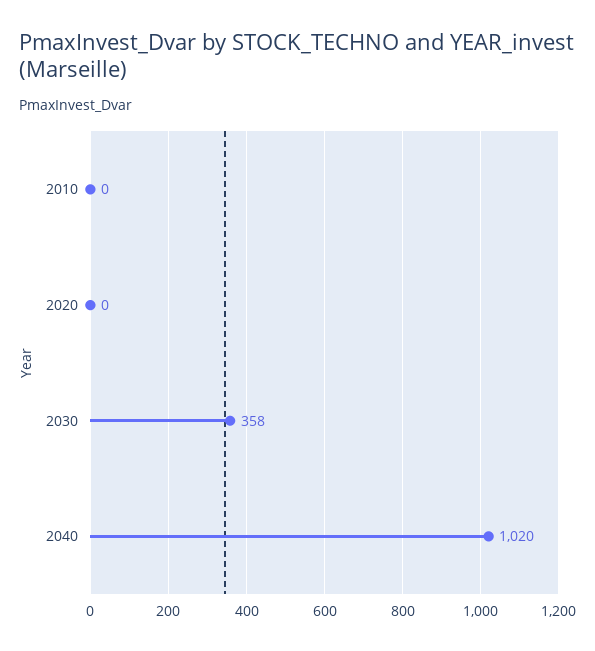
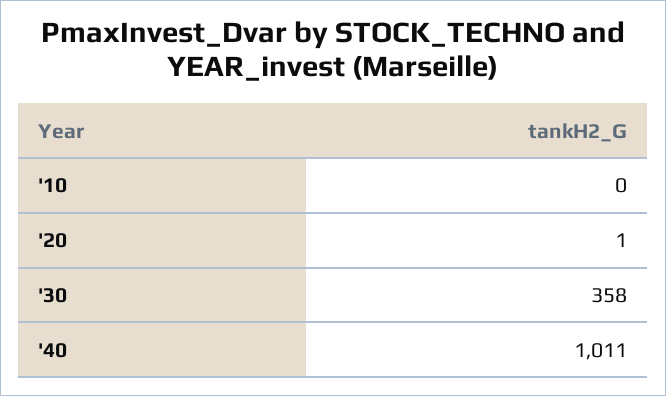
2020: 0 -> 1
2040: 1020 -> 1011

